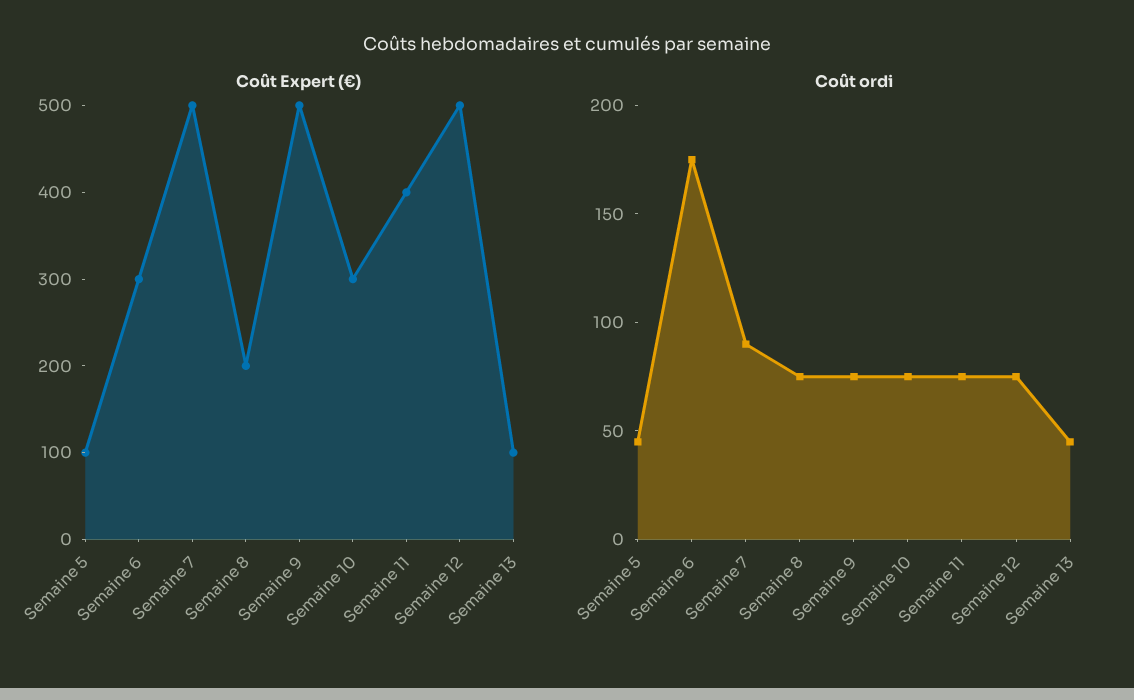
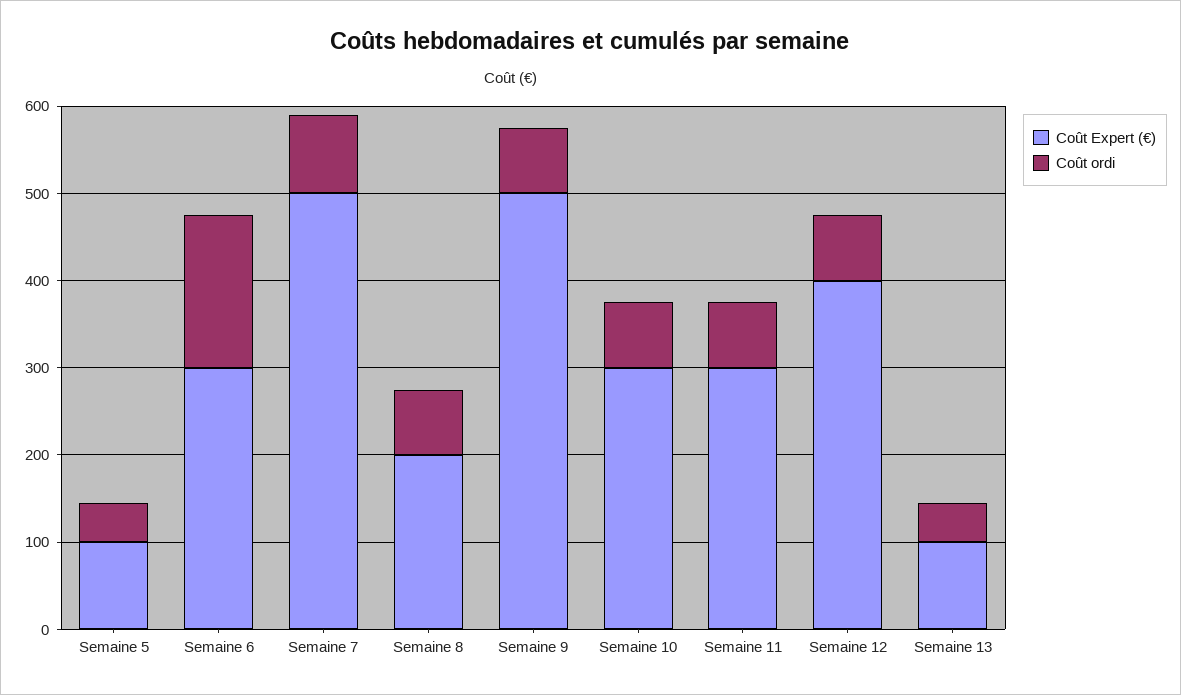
Coût Expert (€), Semaine 11: 400 -> 300
Coût Expert (€), Semaine 12: 500 -> 400

